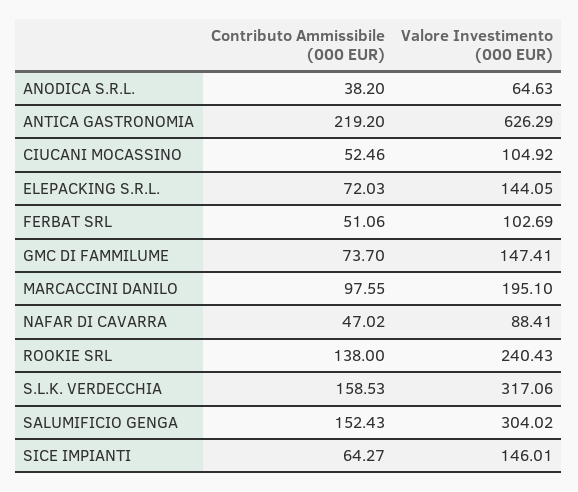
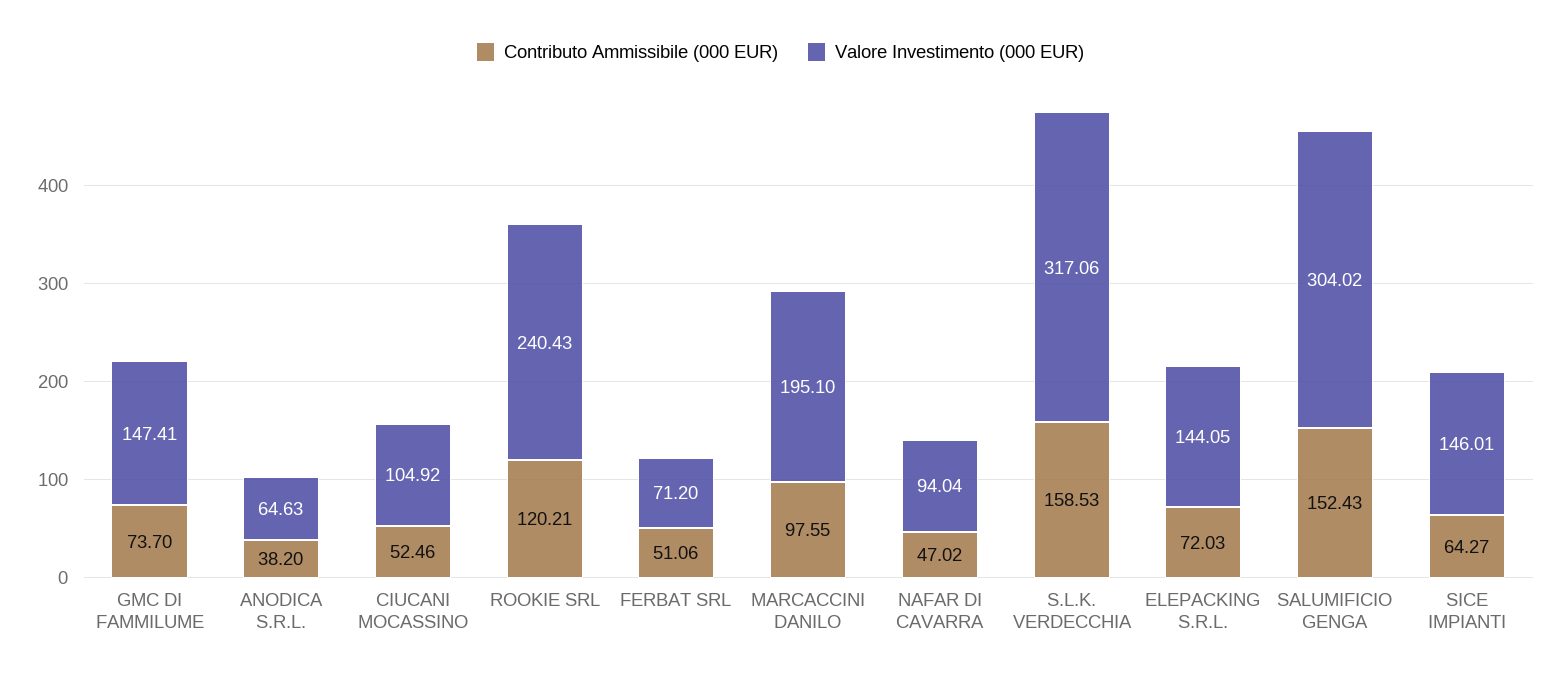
Contributo Ammissibile (000 EUR), ANTICA GASTRONOMIA: 219.2 -> none
Valore Investimento (000 EUR), ANTICA GASTRONOMIA: 626.29 -> none
Valore Investimento (000 EUR), FERBAT SRL: 102.69 -> 71.2
Valore Investimento (000 EUR), NAFAR DI CAVARRA: 88.41 -> 94.04
Contributo Ammissibile (000 EUR), ROOKIE SRL: 138 -> 120.21

